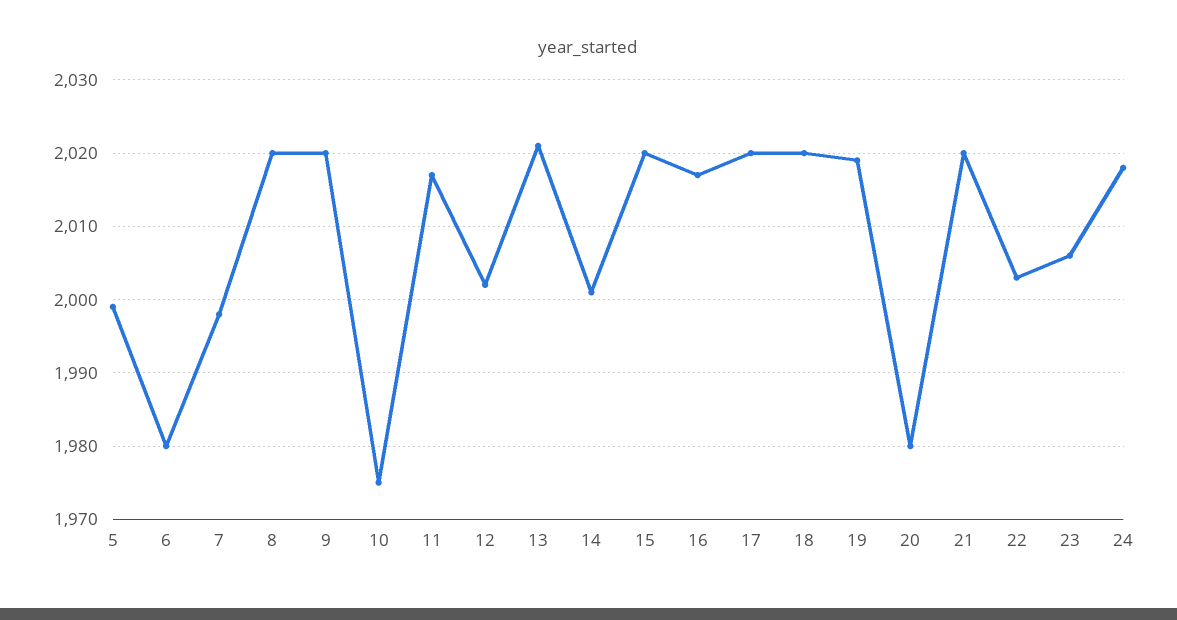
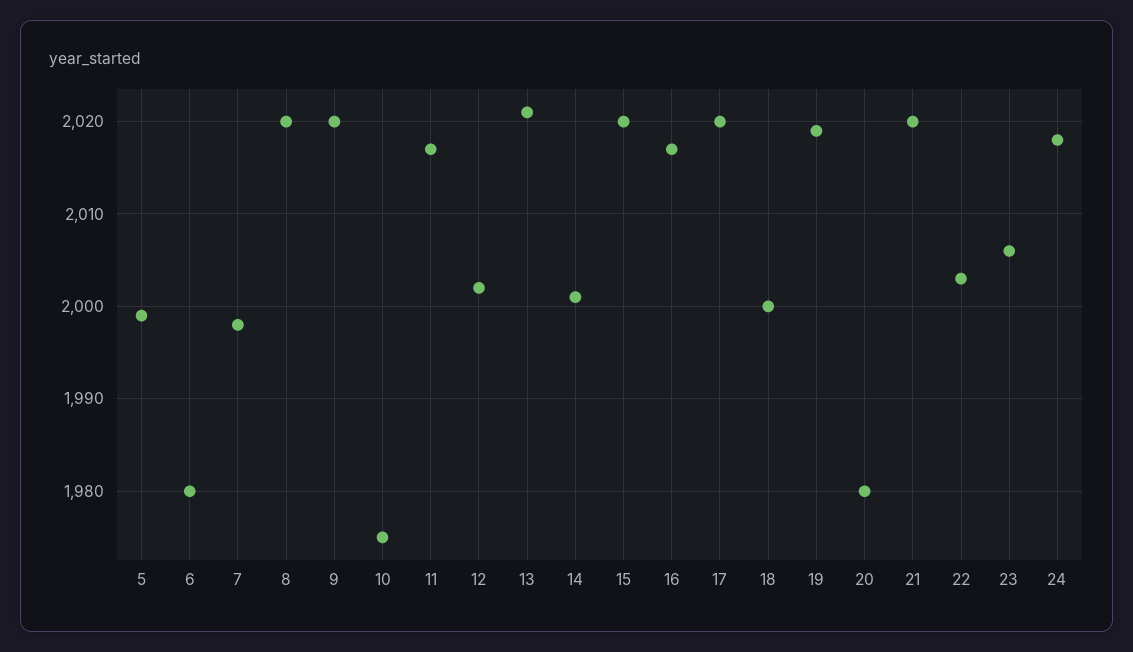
18: 2020 -> 2000

